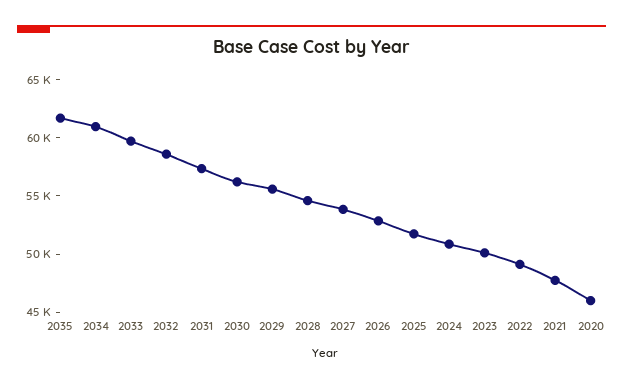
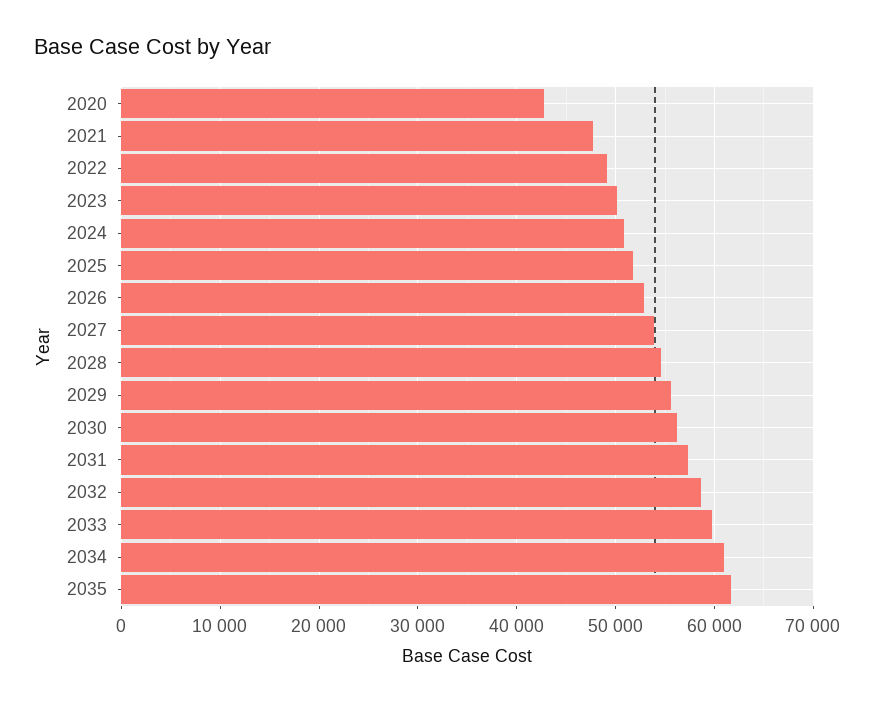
2020: 46000 -> 43000

